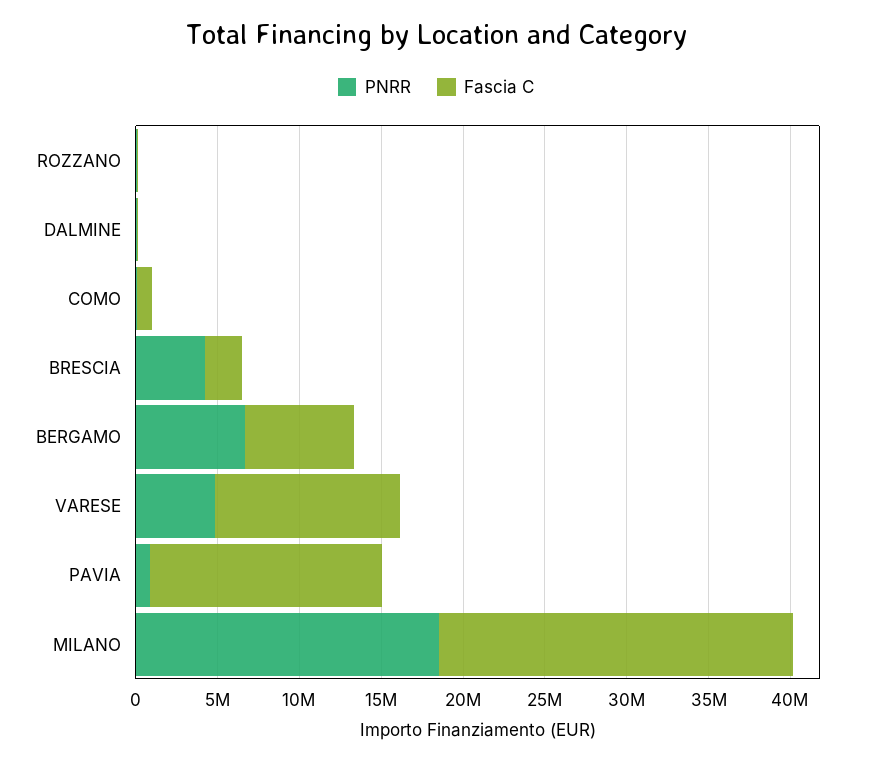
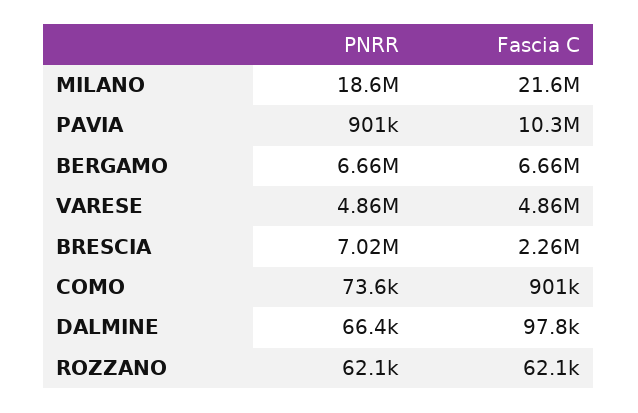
PNRR, BRESCIA: 4000000 -> 7020000
Fascia C, VARESE: 11000000 -> 4860000
Fascia C, PAVIA: 14000000 -> 10300000

